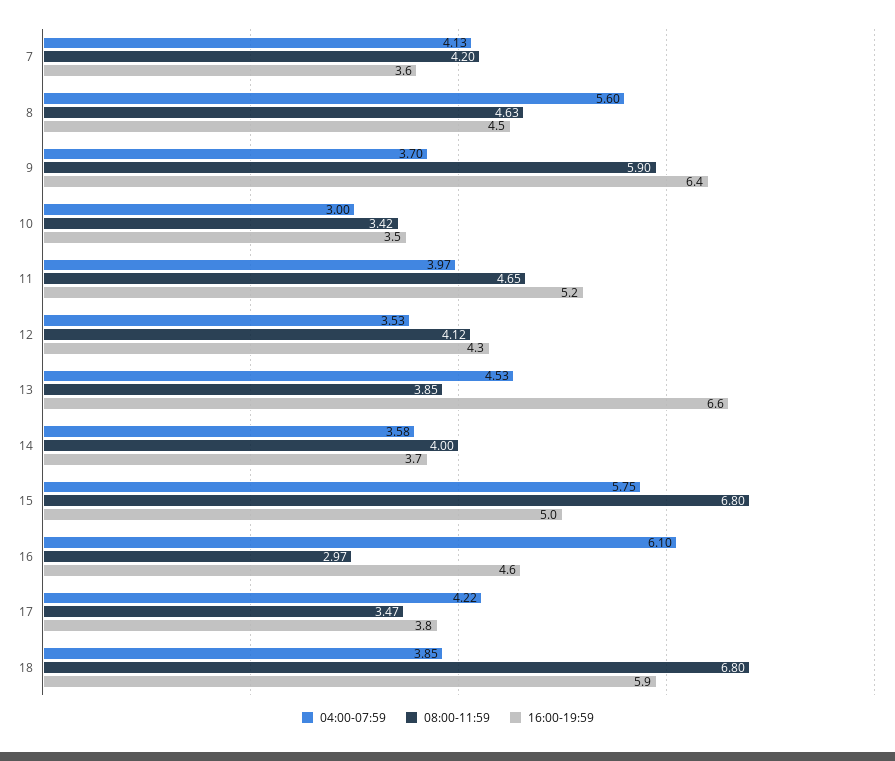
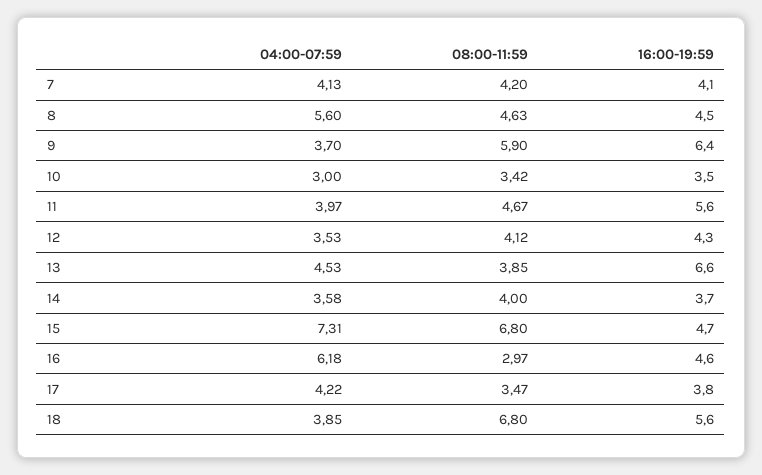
16:00-19:59, 7: 3.6 -> 4.1
08:00-11:59, 11: 4.65 -> 4.67
16:00-19:59, 11: 5.2 -> 5.6
04:00-07:59, 15: 5.75 -> 7.31
16:00-19:59, 15: 5 -> 4.7
04:00-07:59, 16: 6.1 -> 6.18
16:00-19:59, 18: 5.9 -> 5.6

